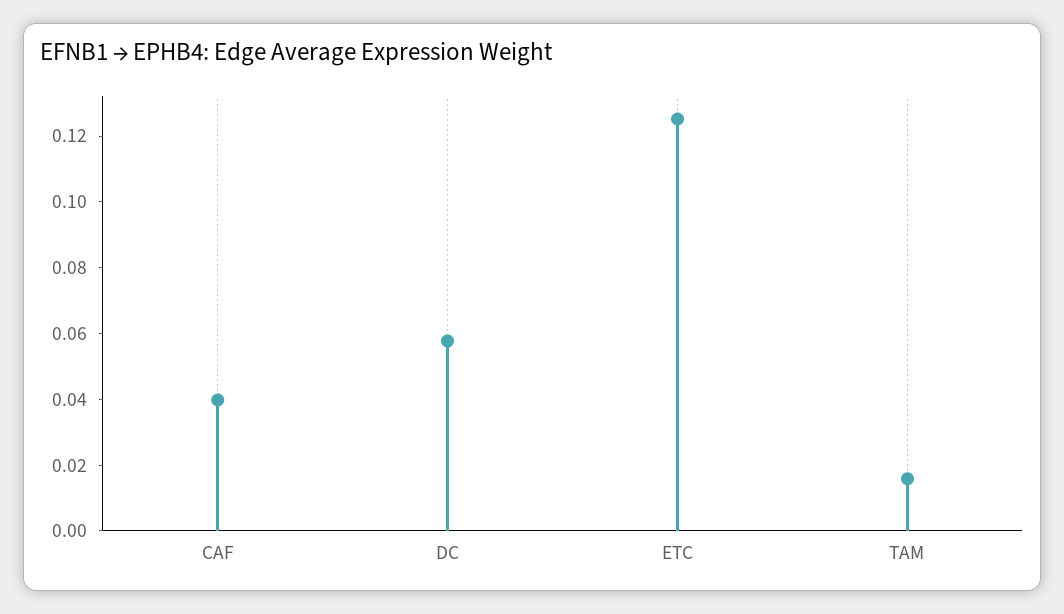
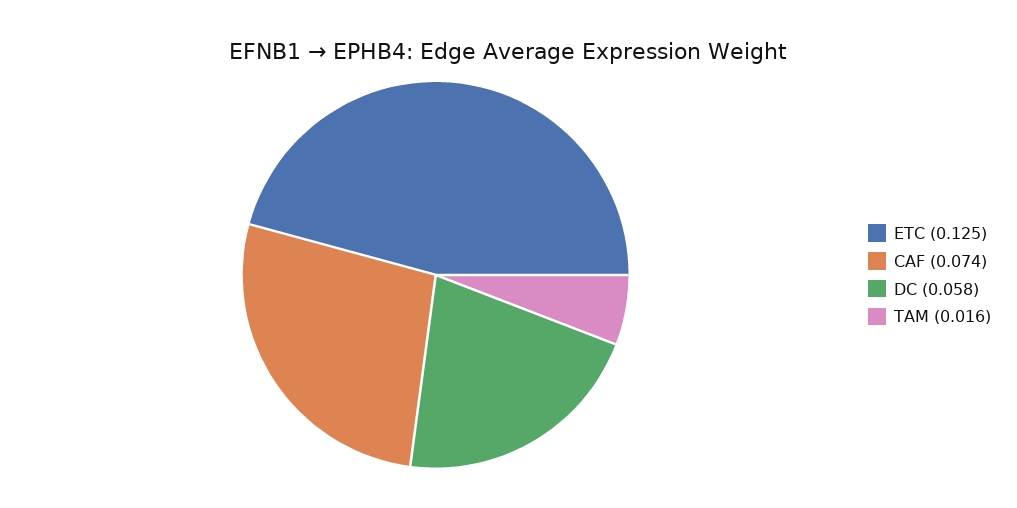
CAF: 0.04 -> 0.074

